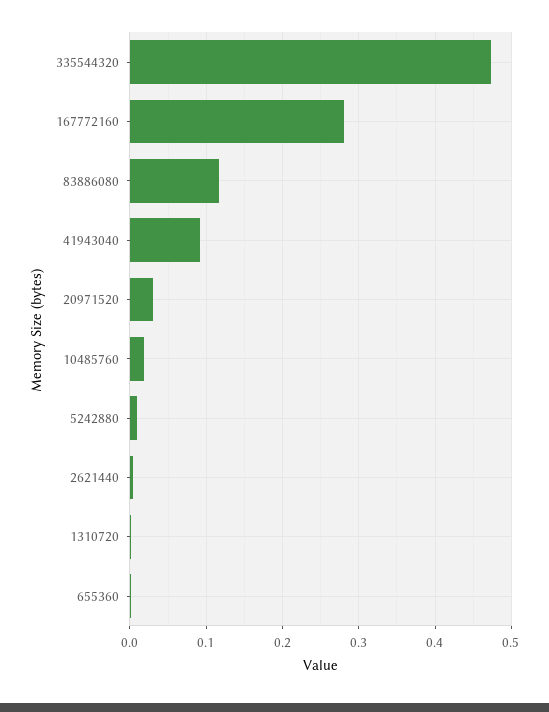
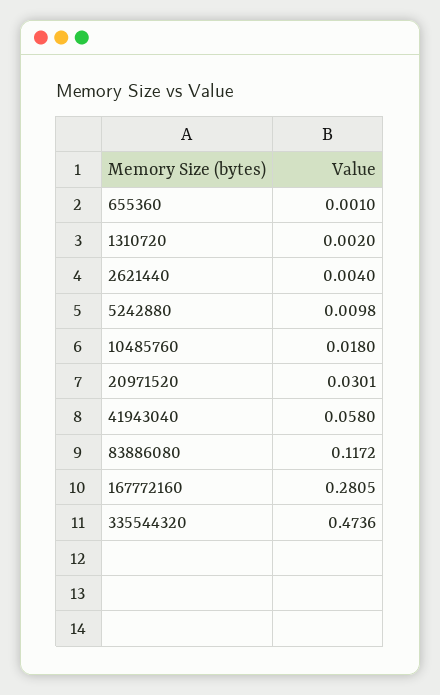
41943040: 0.09 -> 0.058

